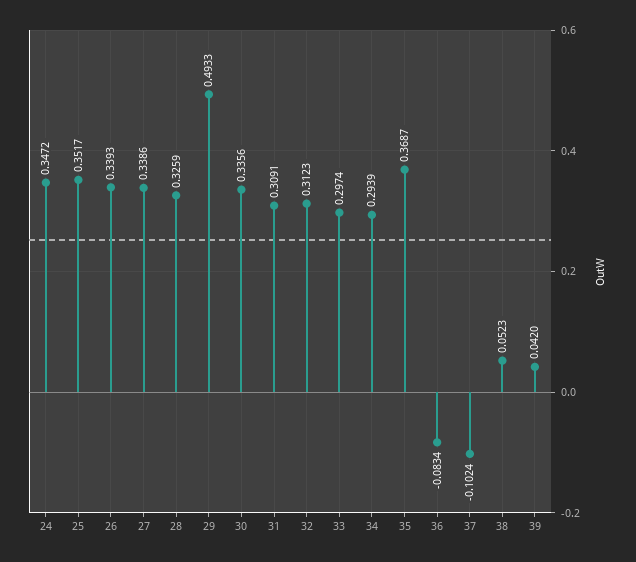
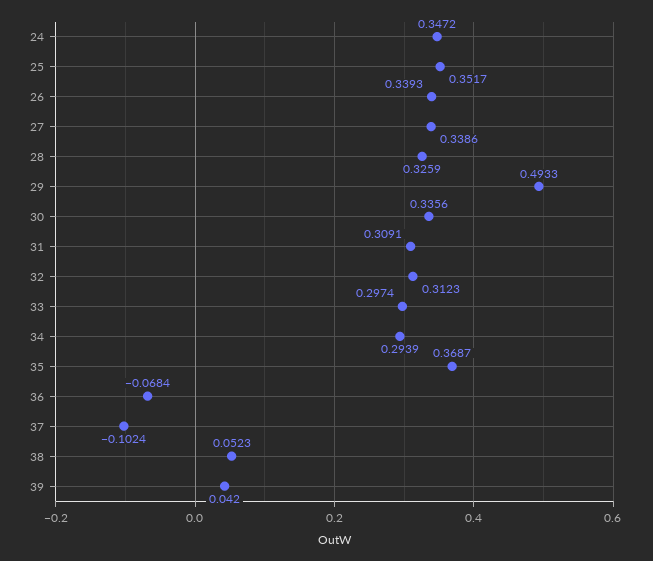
36: -0.0834 -> -0.0684

